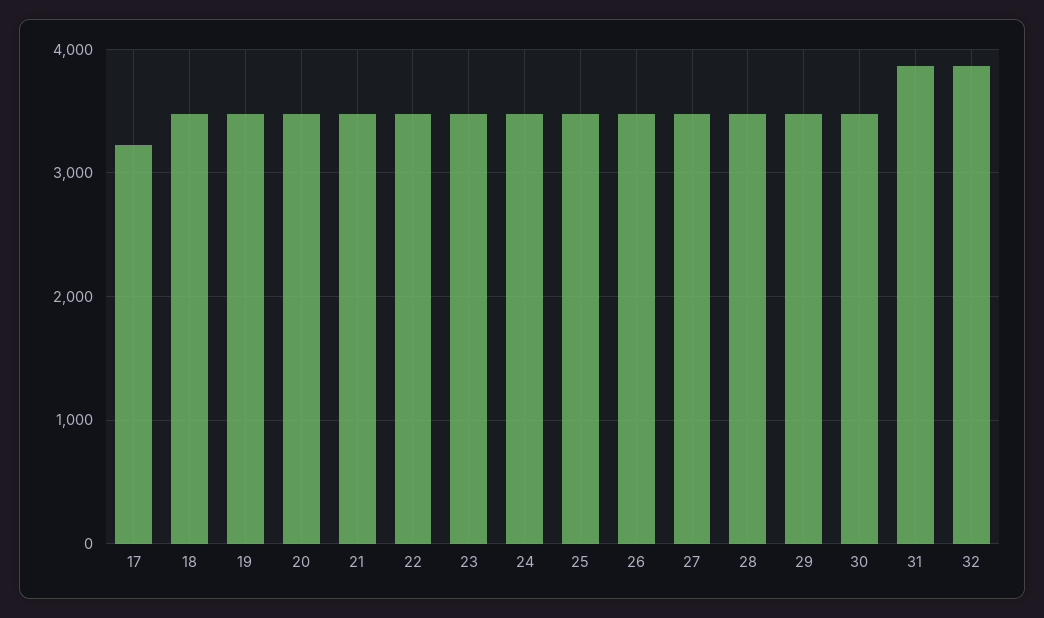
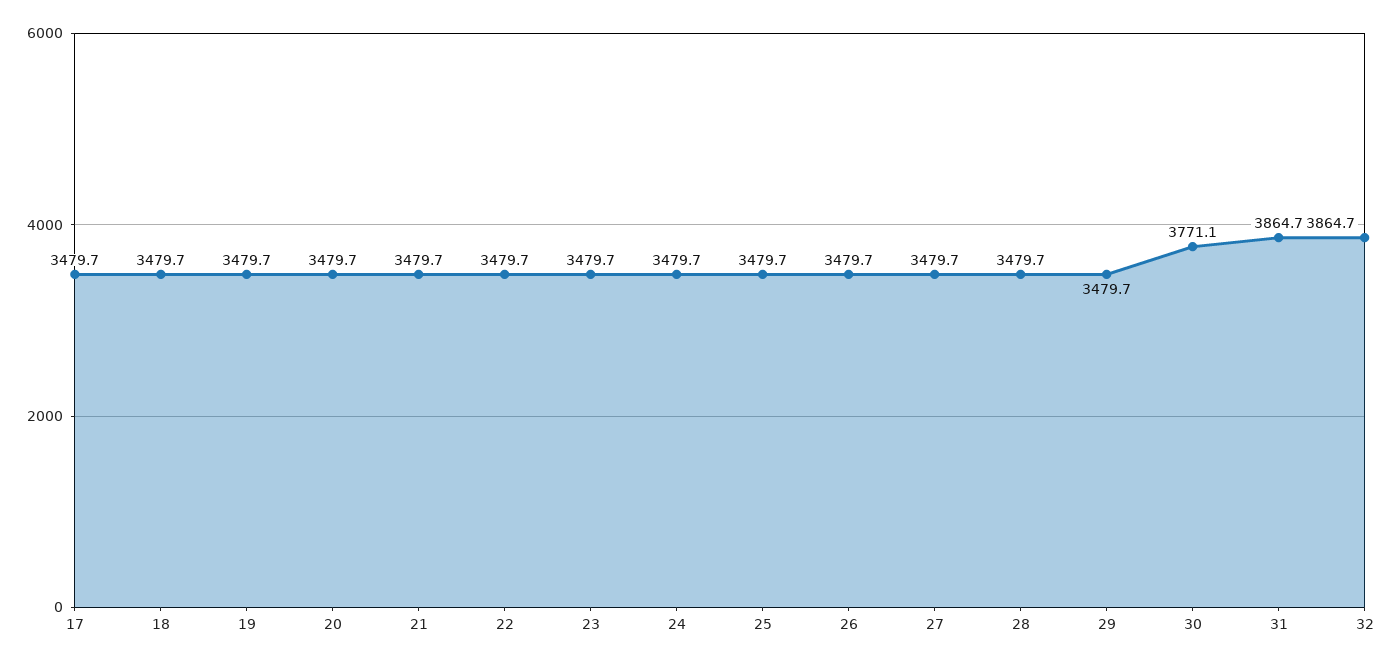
17: 3200 -> 3479.7
30: 3500 -> 3771.1

